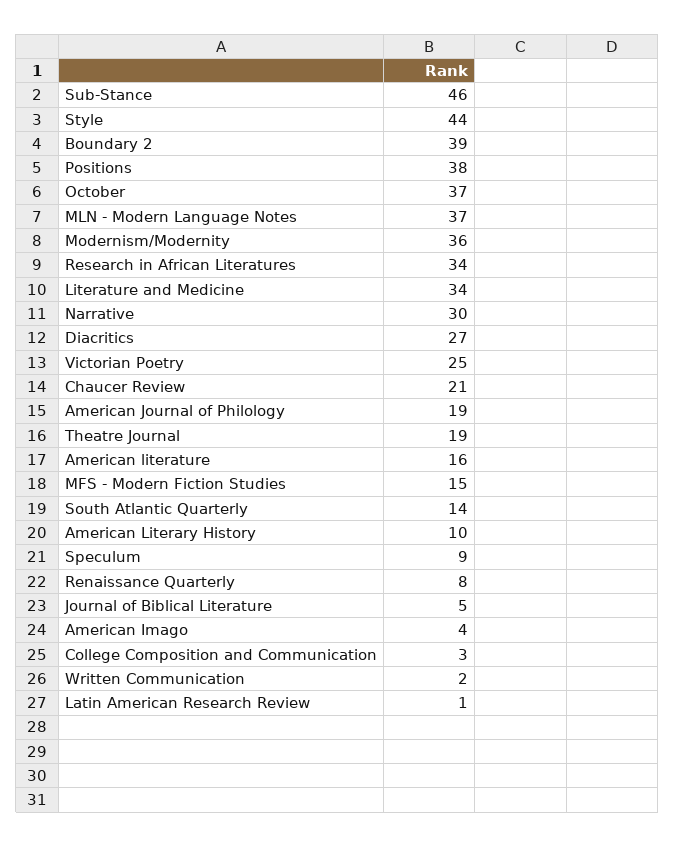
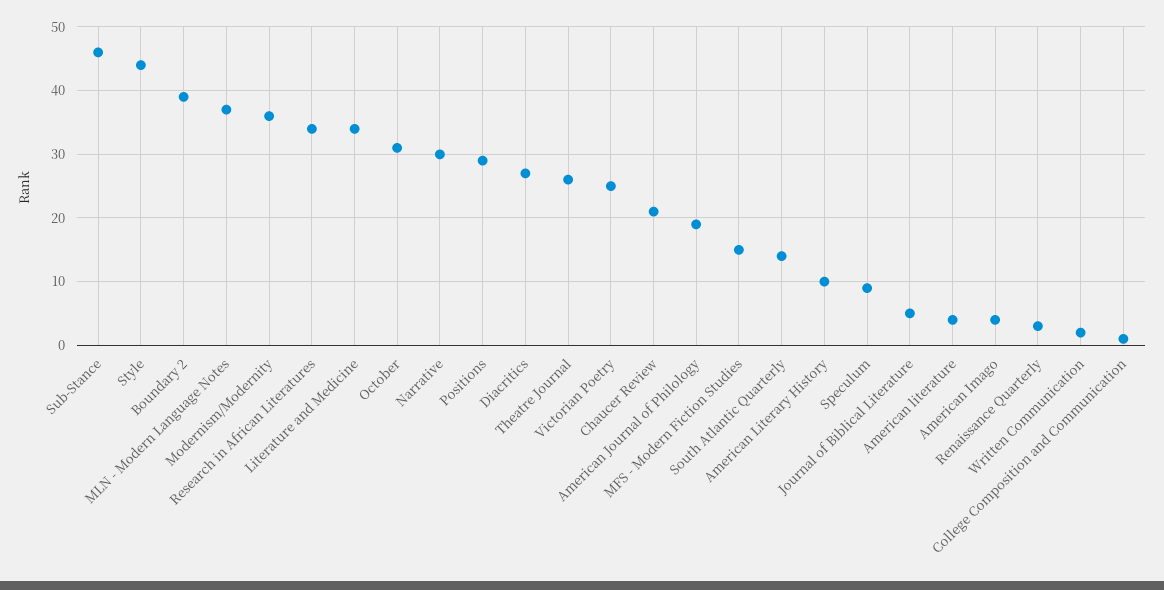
Positions: 38 -> 29
October: 37 -> 31
Theatre Journal: 19 -> 26
American literature: 16 -> 4
Renaissance Quarterly: 8 -> 3
College Composition and Communication: 3 -> 1
Latin American Research Review: 1 -> none

